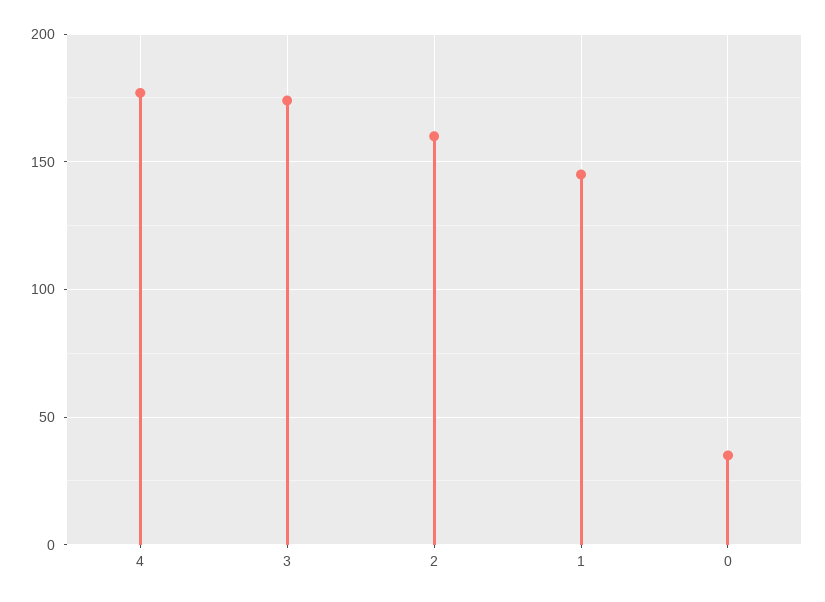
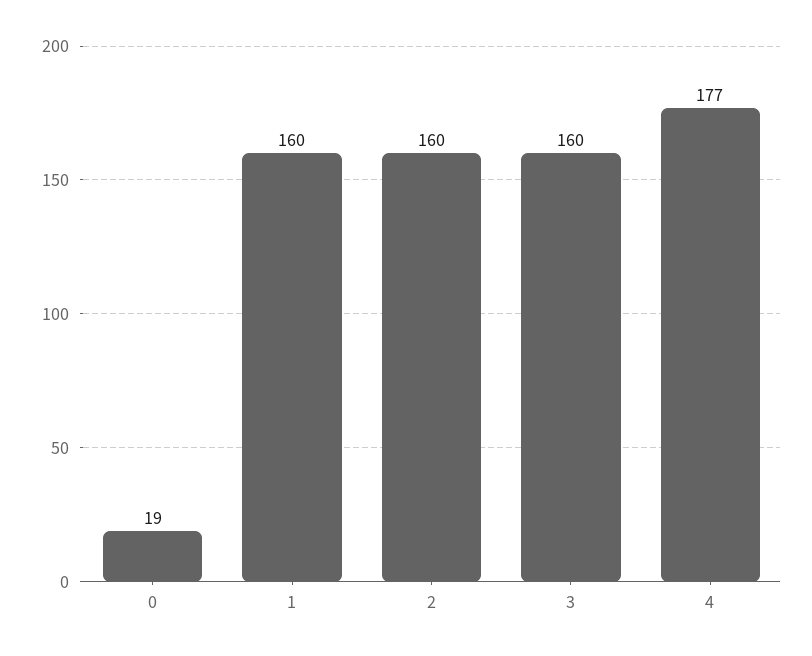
3: 175 -> 160
1: 145 -> 160
0: 35 -> 19

